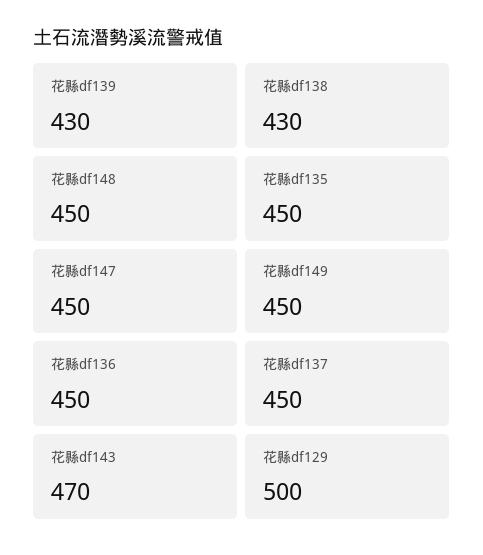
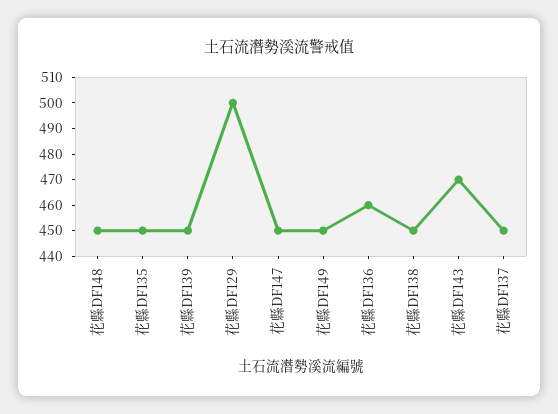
花縣df139: 430 -> 450
花縣df138: 430 -> 450
花縣df136: 450 -> 460

